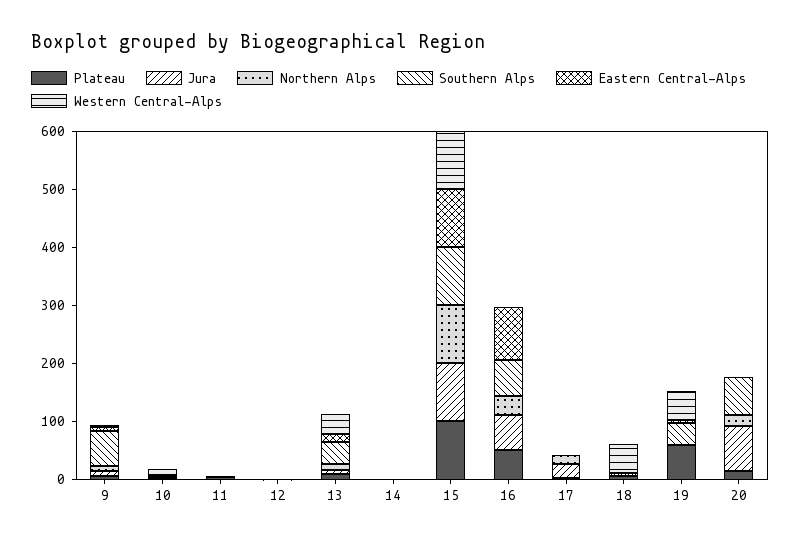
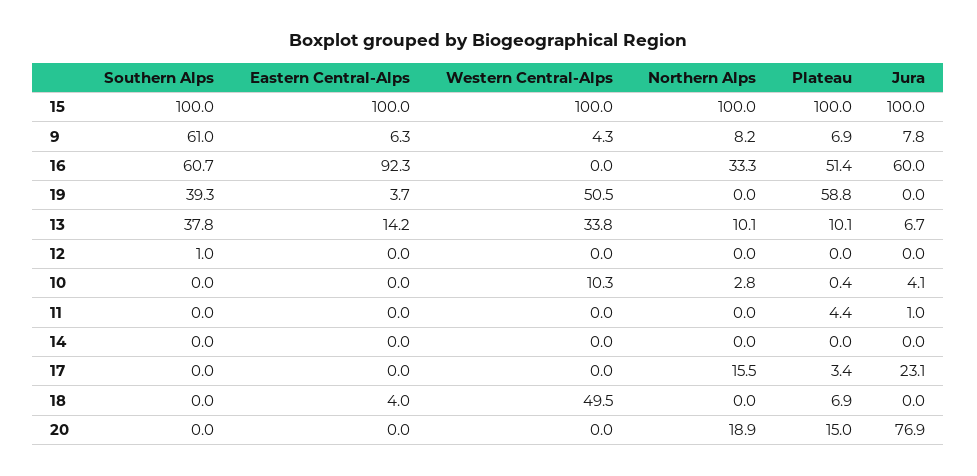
Southern Alps, 20: 60 -> 0

